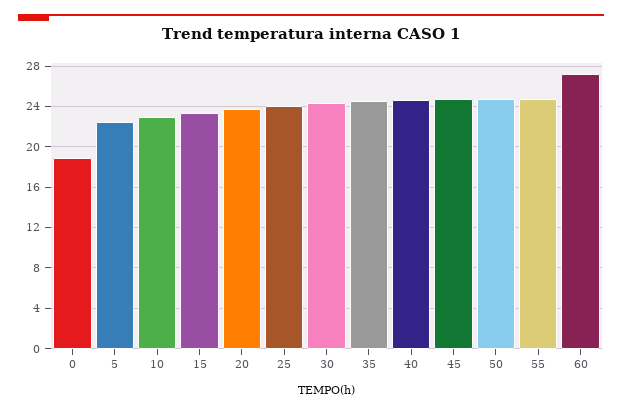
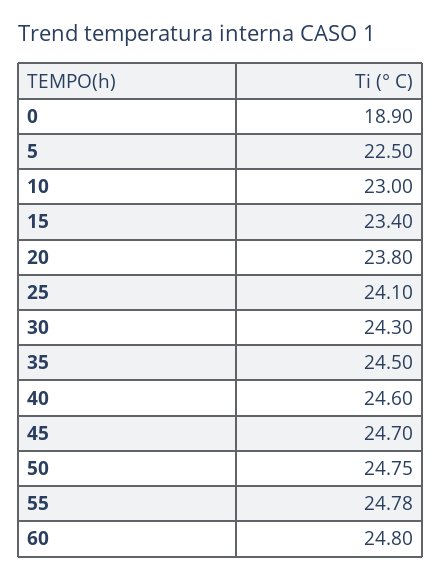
60: 27 -> 24.8

